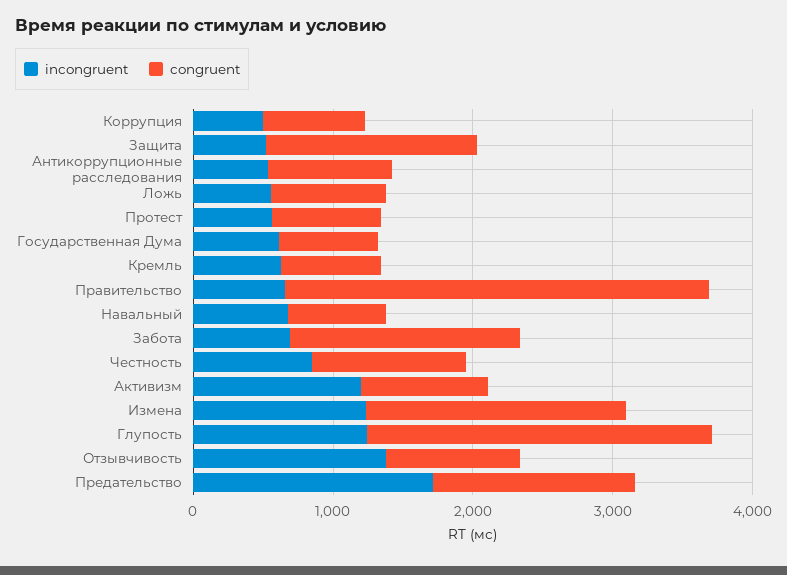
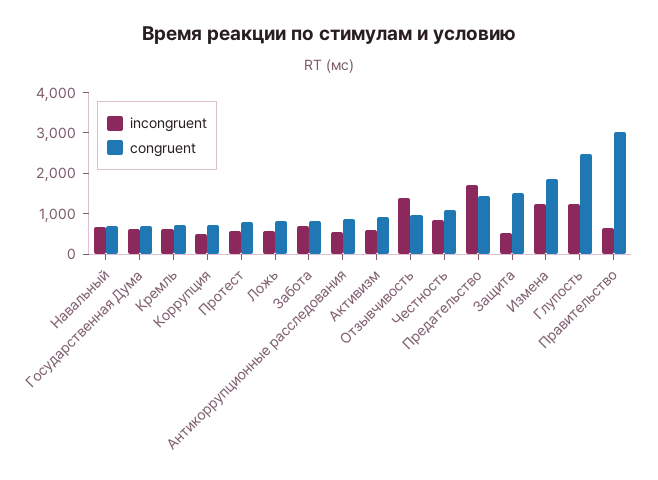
congruent, Забота: 1600 -> 800
incongruent, Активизм: 1200 -> 600

